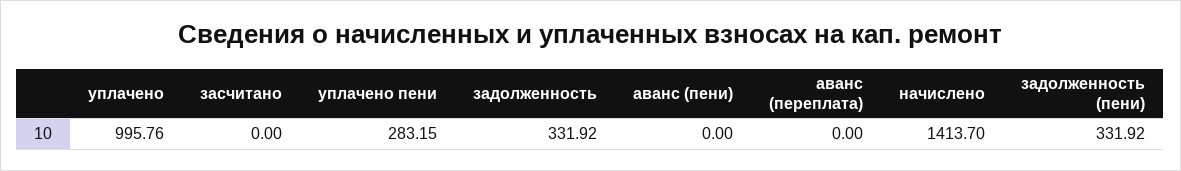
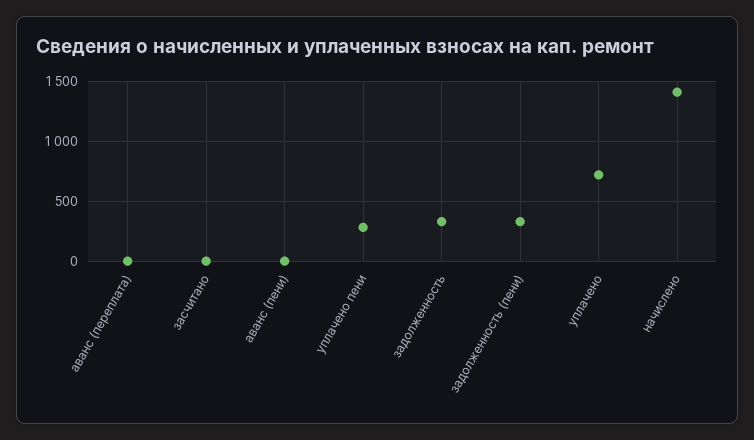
уплачено: 995.76 -> 700

